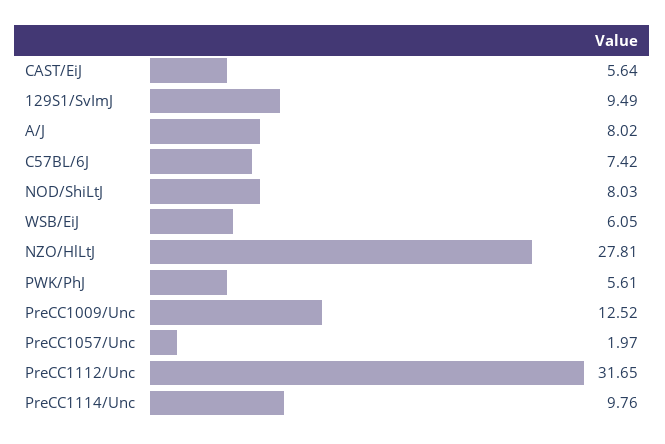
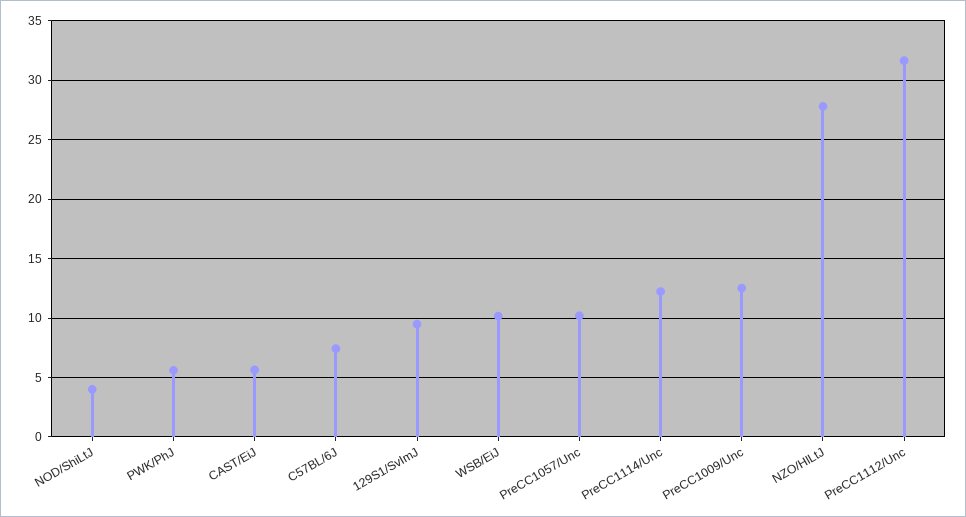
A/J: 8.02 -> none
NOD/ShiLtJ: 8.03 -> 4
WSB/EiJ: 6.05 -> 10
PreCC1057/Unc: 1.97 -> 10
PreCC1114/Unc: 9.76 -> 12

